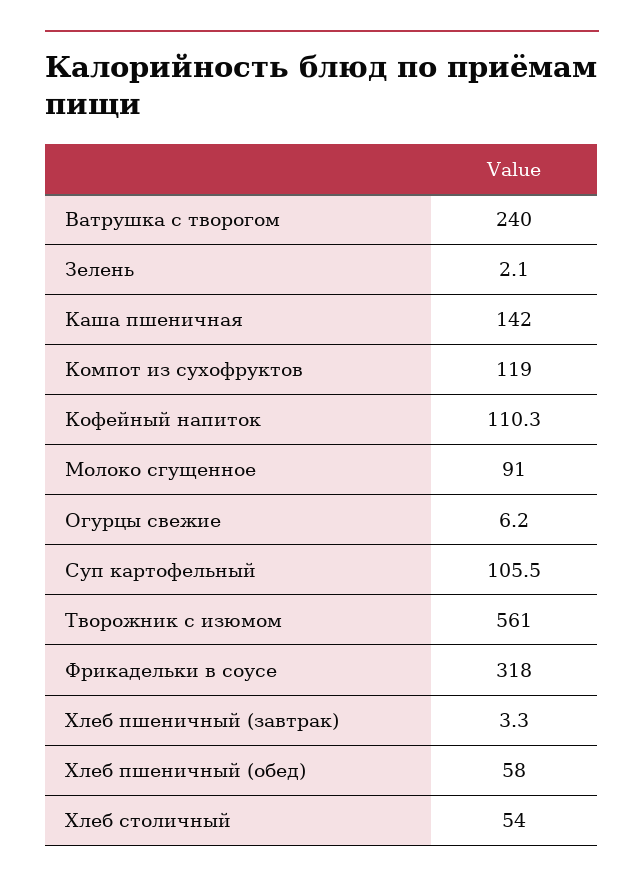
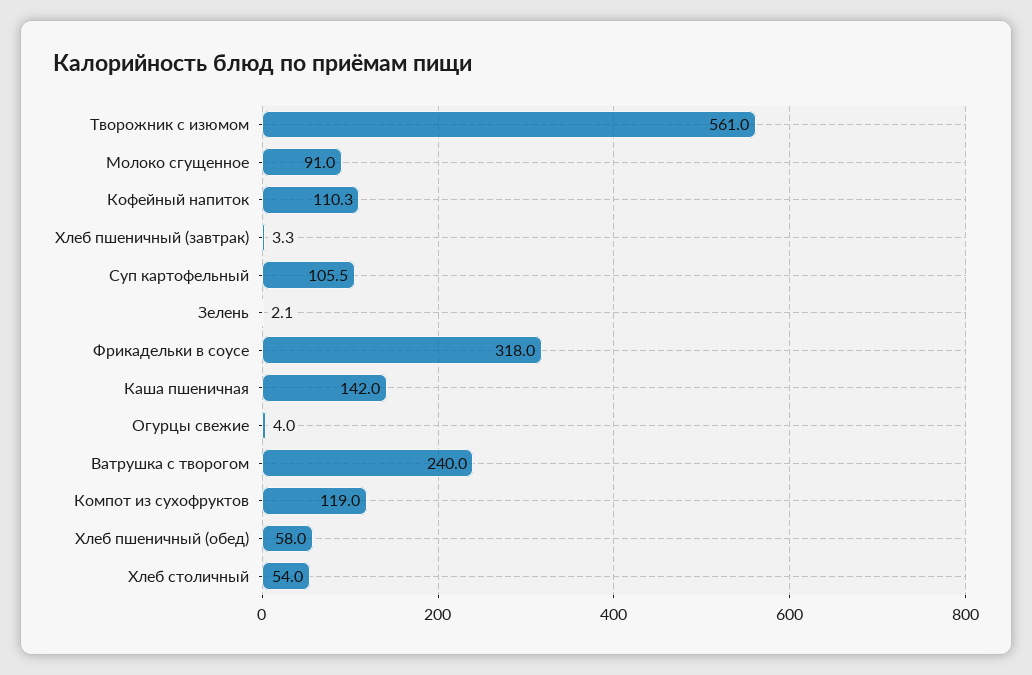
Огурцы свежие: 6.2 -> 4

